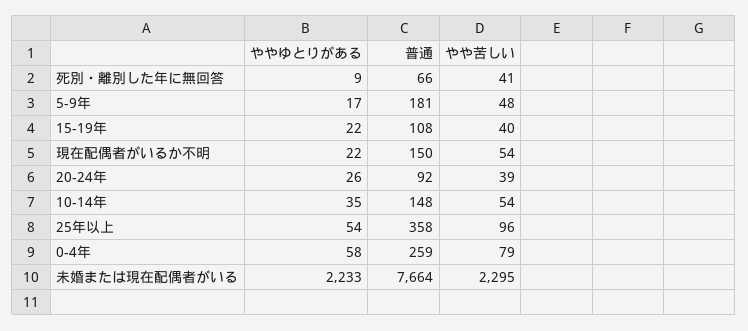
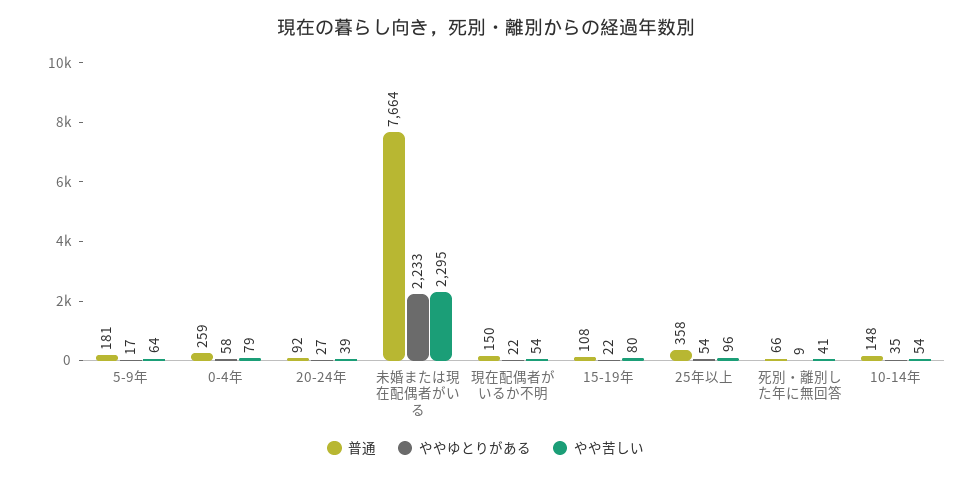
やや苦しい, 5-9年: 48 -> 64
やや苦しい, 15-19年: 40 -> 80
ややゆとりがある, 20-24年: 26 -> 27

